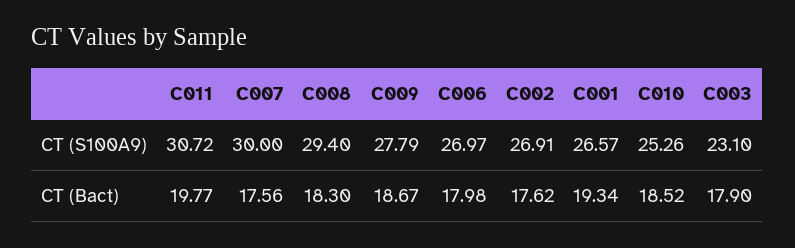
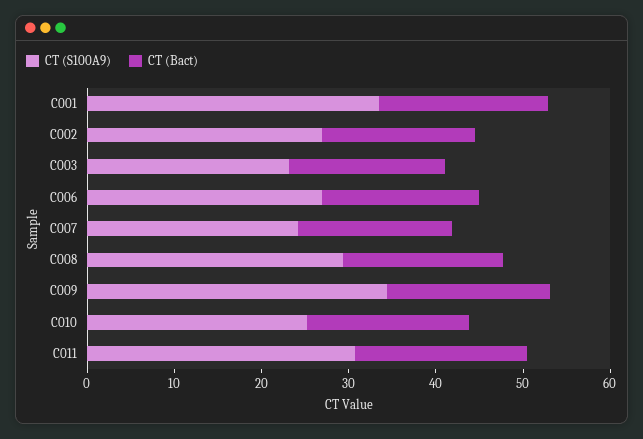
CT (S100A9), C007: 30 -> 24
CT (S100A9), C009: 27.79 -> 34
CT (S100A9), C001: 26.57 -> 34

